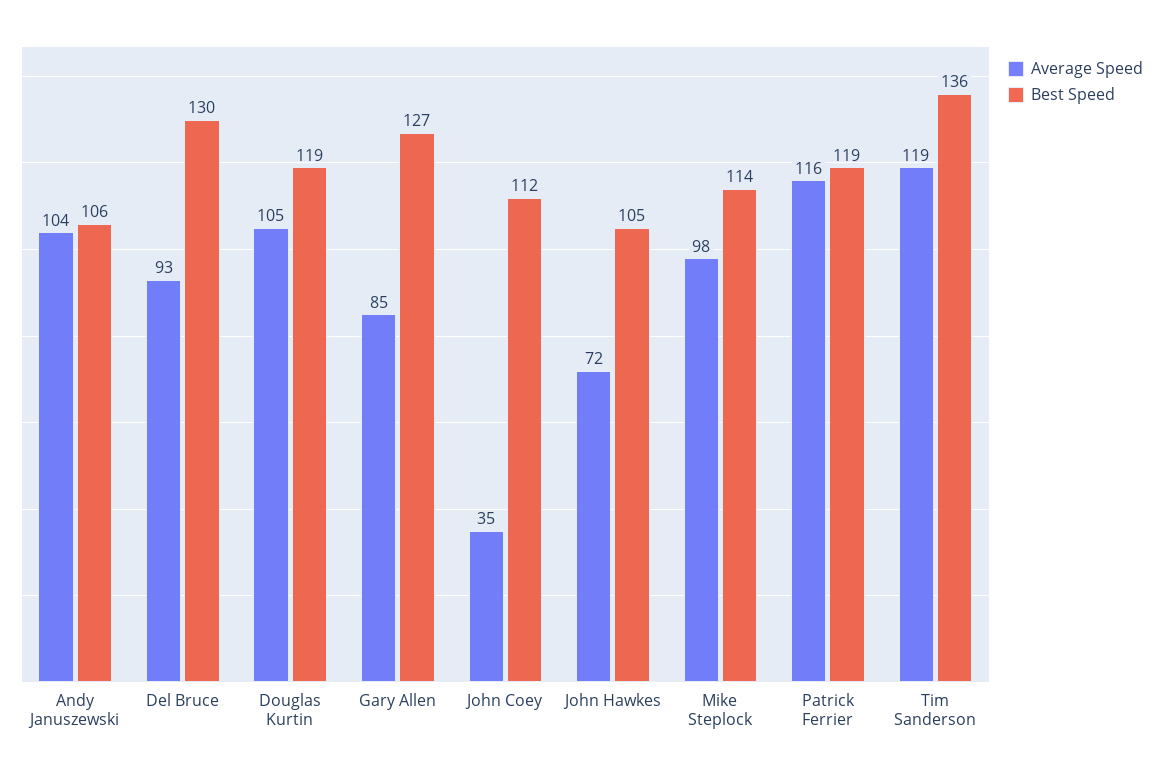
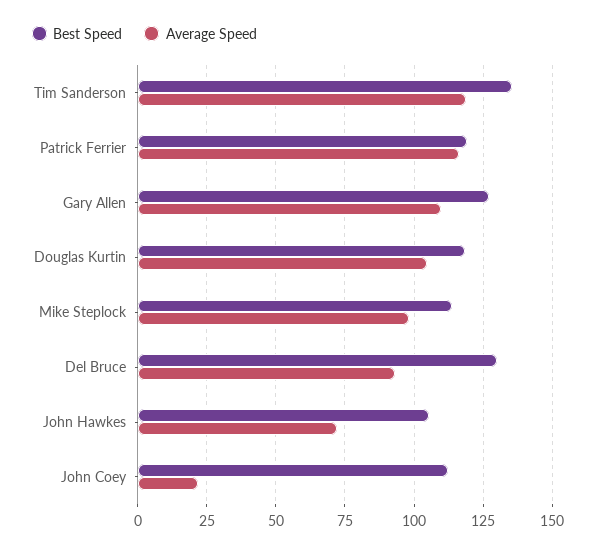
Average Speed, Andy Januszewski: 104 -> none
Best Speed, Andy Januszewski: 106 -> none
Average Speed, Gary Allen: 85 -> 110
Average Speed, John Coey: 35 -> 22.5

